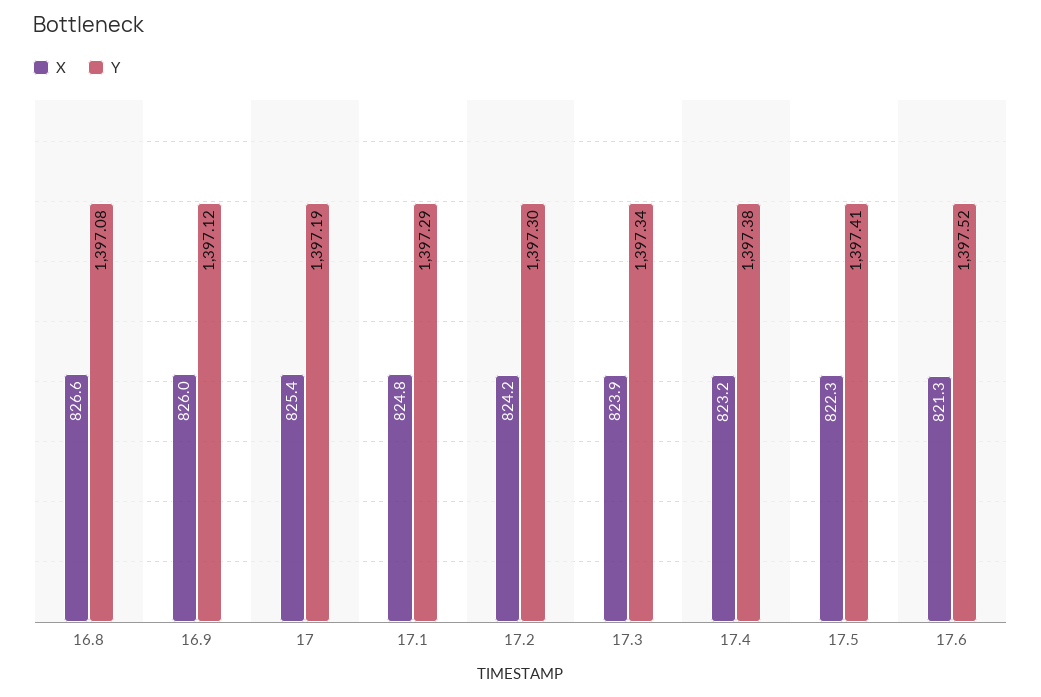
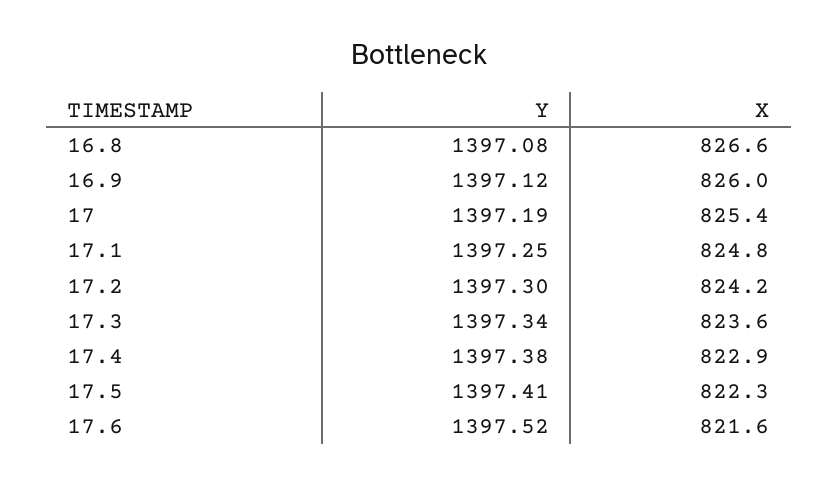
Y, 17.1: 1397.29 -> 1397.25
X, 17.3: 823.9 -> 823.6
X, 17.4: 823.2 -> 822.9
X, 17.6: 821.3 -> 821.6

